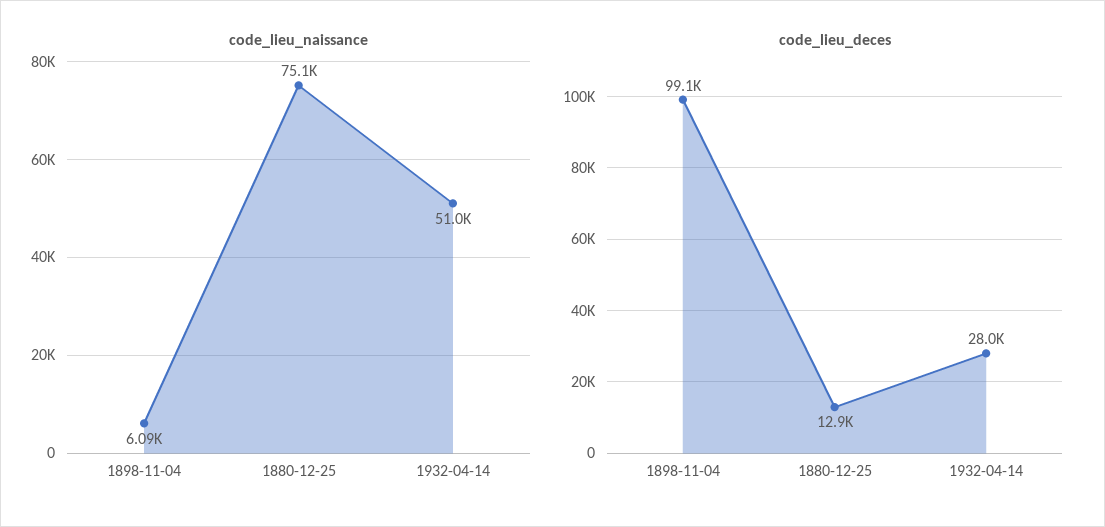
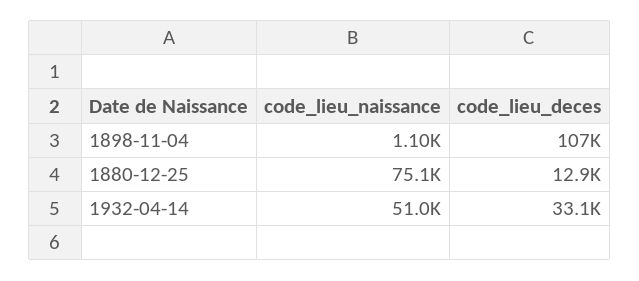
code_lieu_naissance, 1898-11-04: 6090 -> 1100
code_lieu_deces, 1898-11-04: 99100 -> 107000
code_lieu_deces, 1932-04-14: 28000 -> 33100

